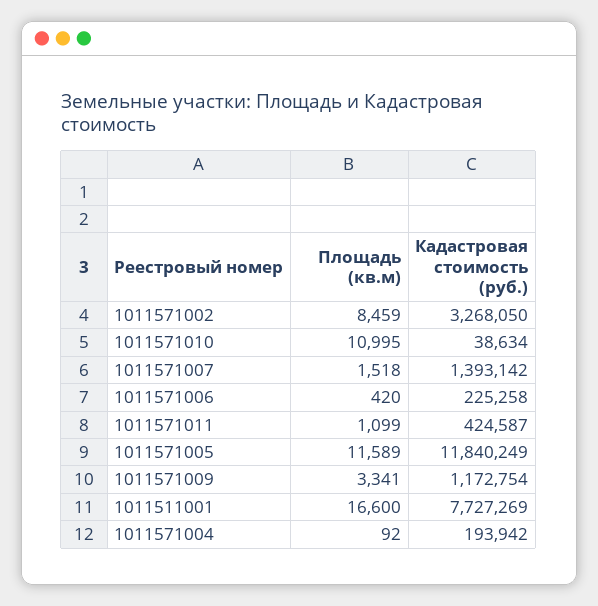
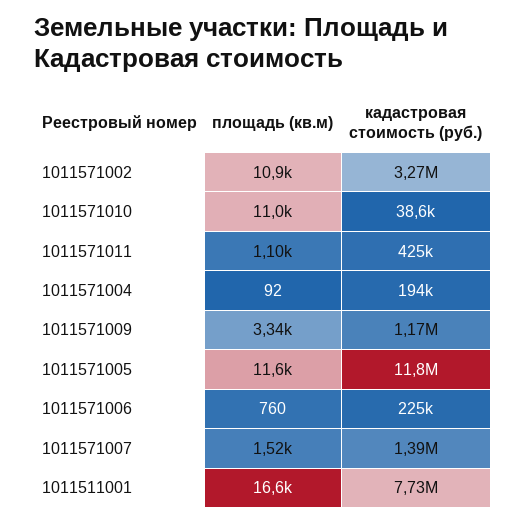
Площадь (кв.м), 1011571002: 8459 -> 10900
Площадь (кв.м), 1011571006: 420 -> 760

